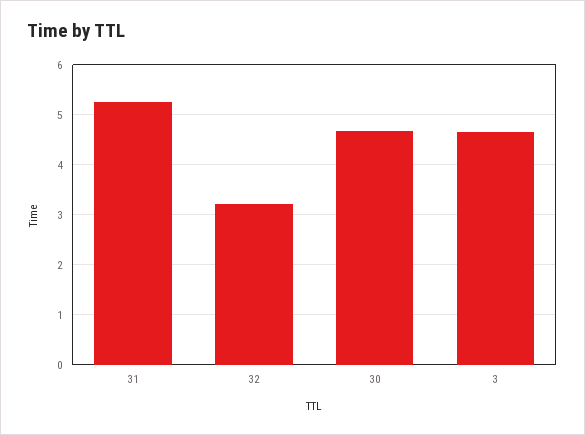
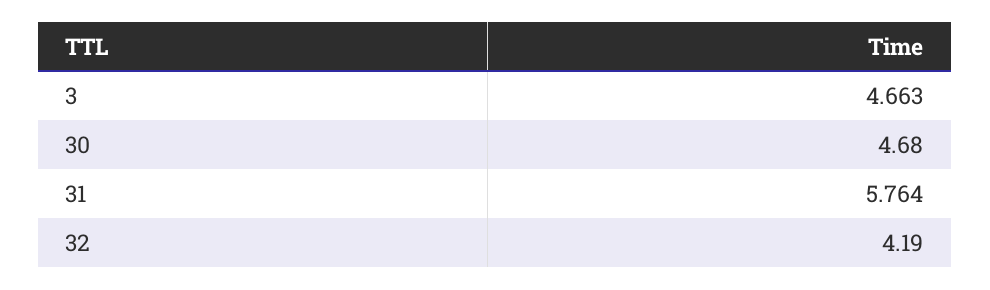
31: 5.2 -> 5.764
32: 3.2 -> 4.19

